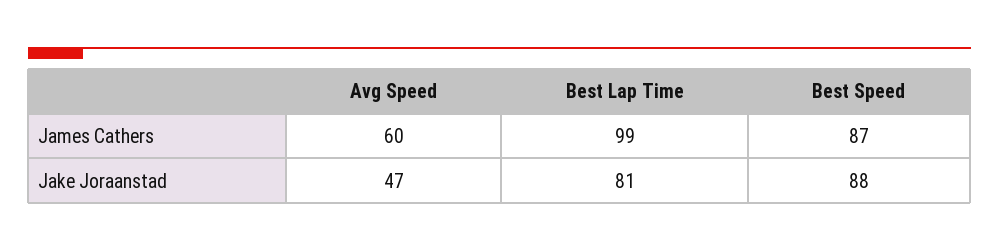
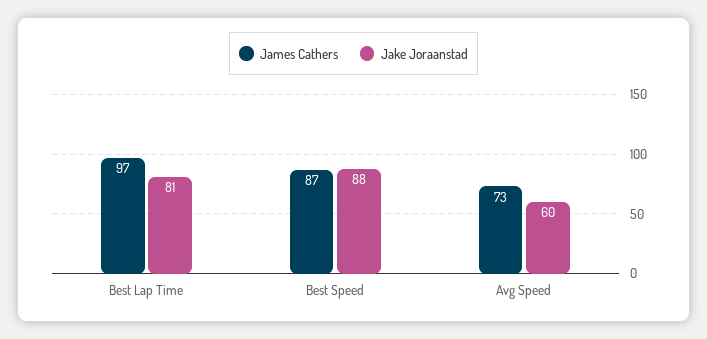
James Cathers, Avg Speed: 60 -> 73
James Cathers, Best Lap Time: 99 -> 97
Jake Joraanstad, Avg Speed: 47 -> 60

